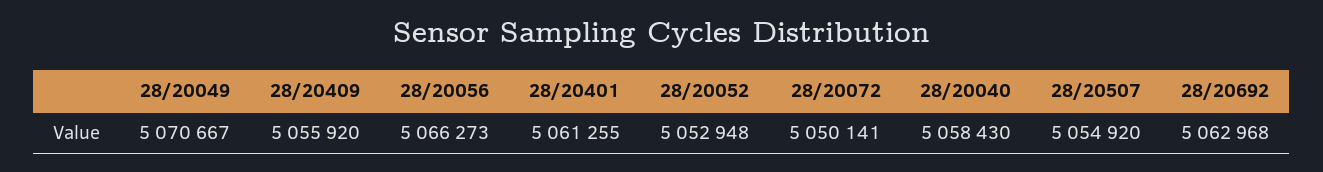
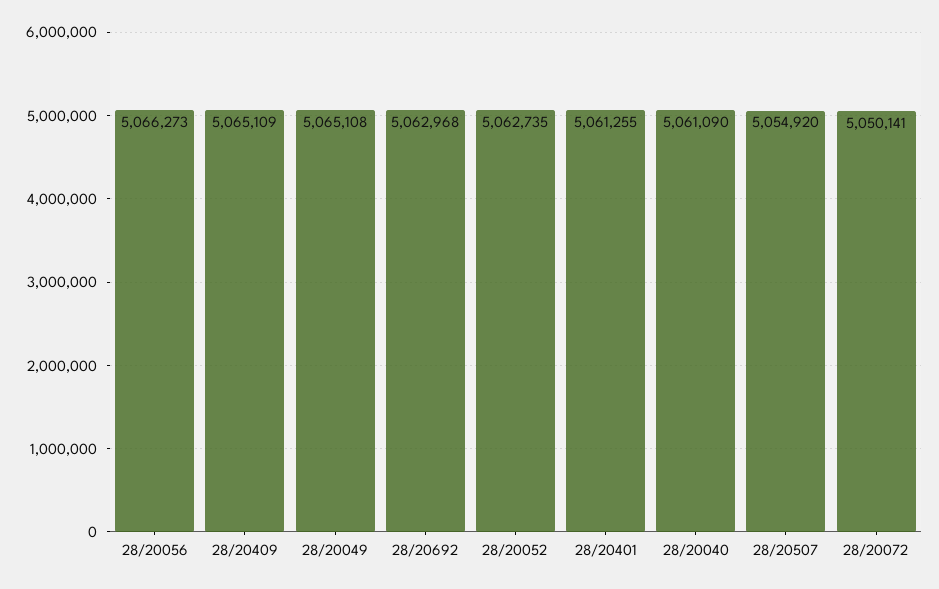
28/20049: 5070667 -> 5065108
28/20409: 5055920 -> 5065109
28/20052: 5052948 -> 5062735
28/20040: 5058430 -> 5061090

